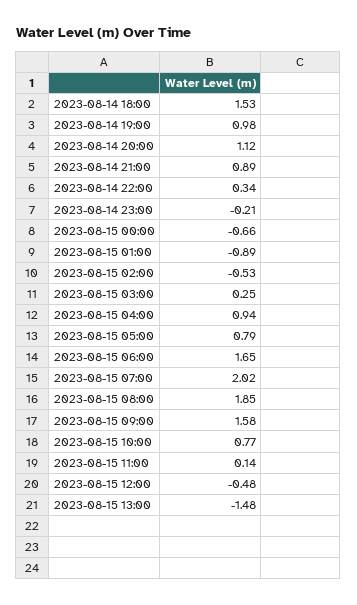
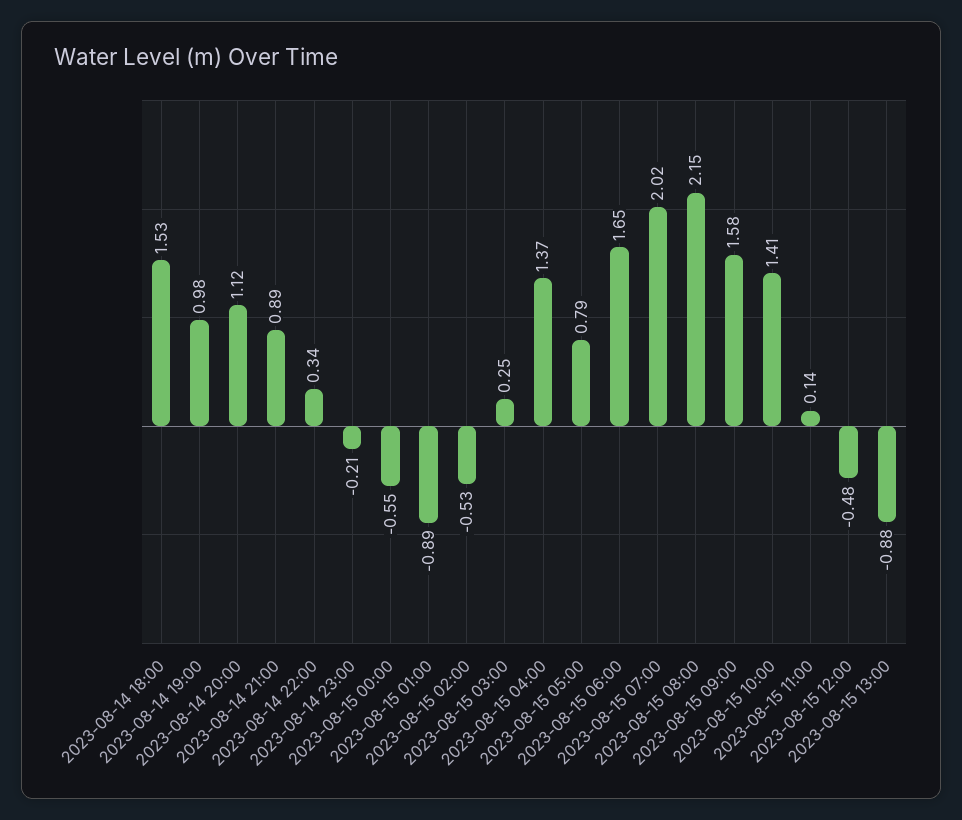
2023-08-15 00:00: -0.66 -> -0.55
2023-08-15 04:00: 0.94 -> 1.37
2023-08-15 08:00: 1.85 -> 2.15
2023-08-15 10:00: 0.77 -> 1.41
2023-08-15 13:00: -1.48 -> -0.88

